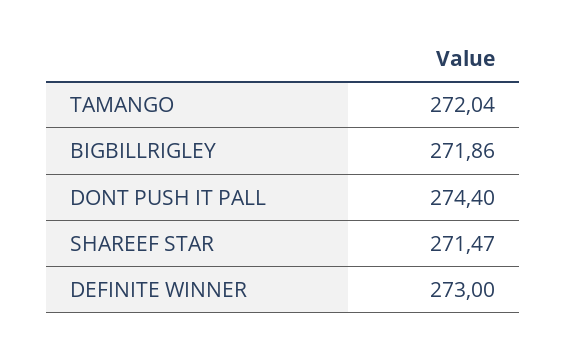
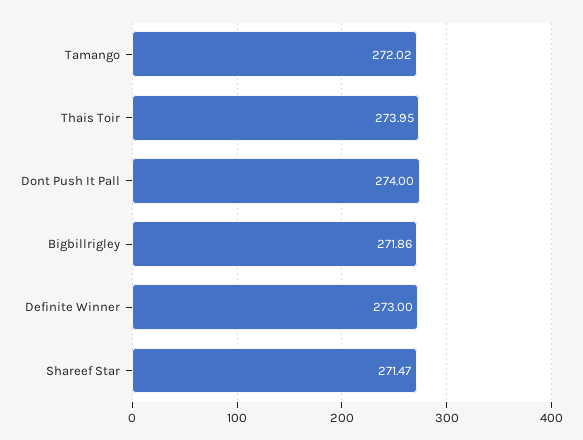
TAMANGO: 272.04 -> 272.02
DONT PUSH IT PALL: 274.4 -> 274
Thais Toir: none -> 273.95

